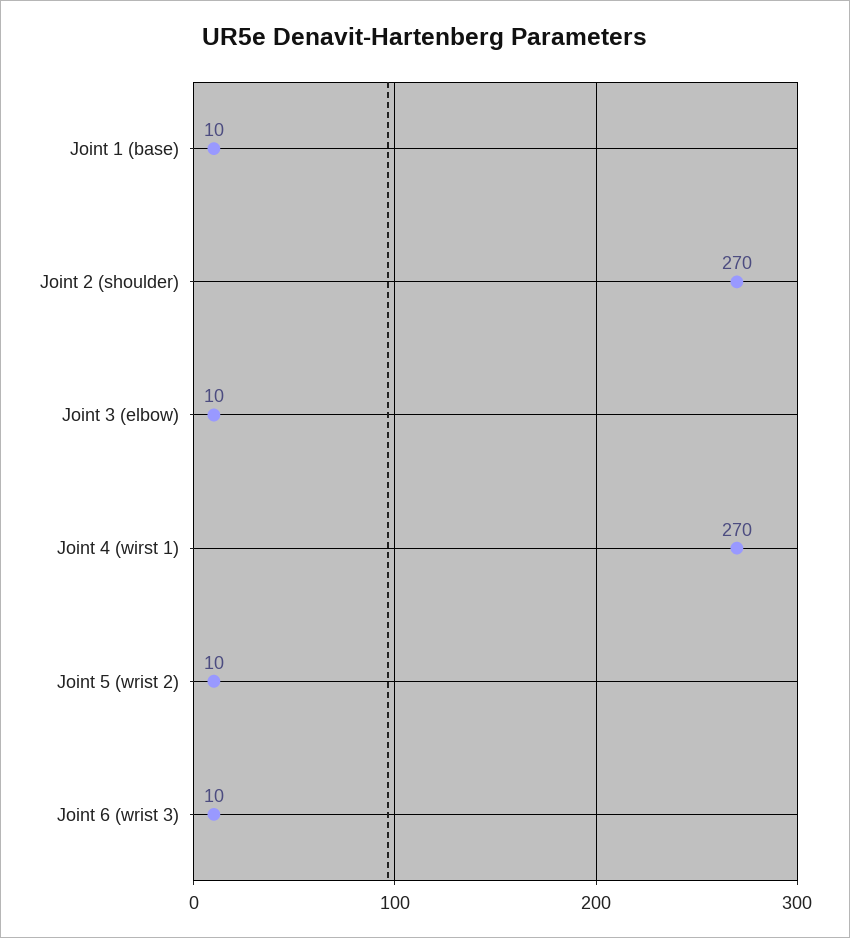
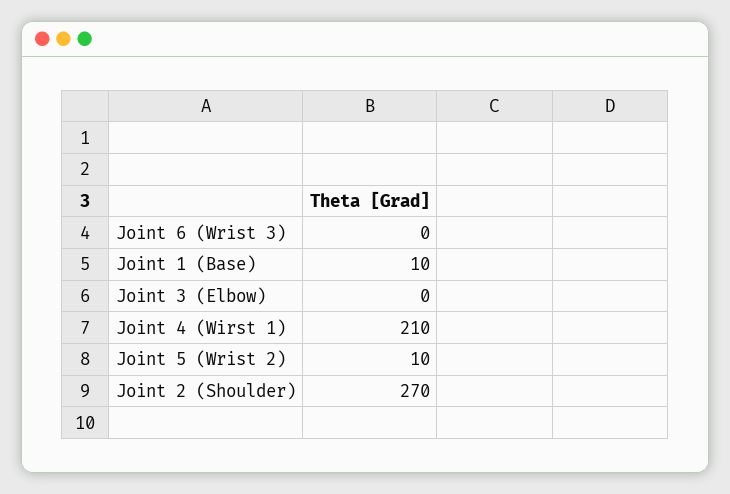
Joint 3 (elbow): 10 -> 0
Joint 4 (wirst 1): 270 -> 210
Joint 6 (wrist 3): 10 -> 0

